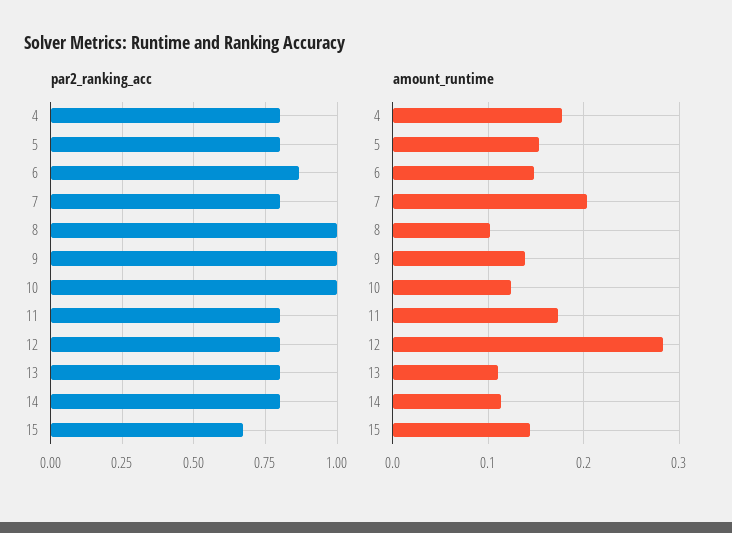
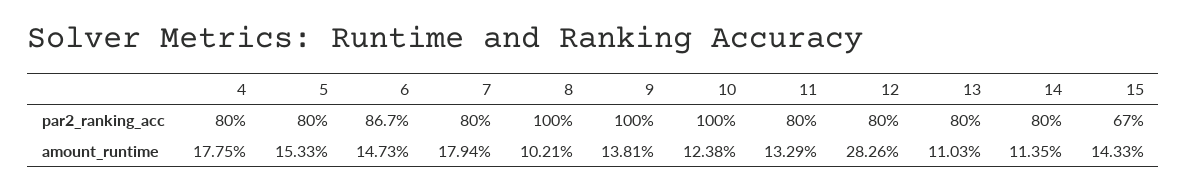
amount_runtime, 7: 0.2 -> 0.1794
amount_runtime, 11: 0.17 -> 0.1329

